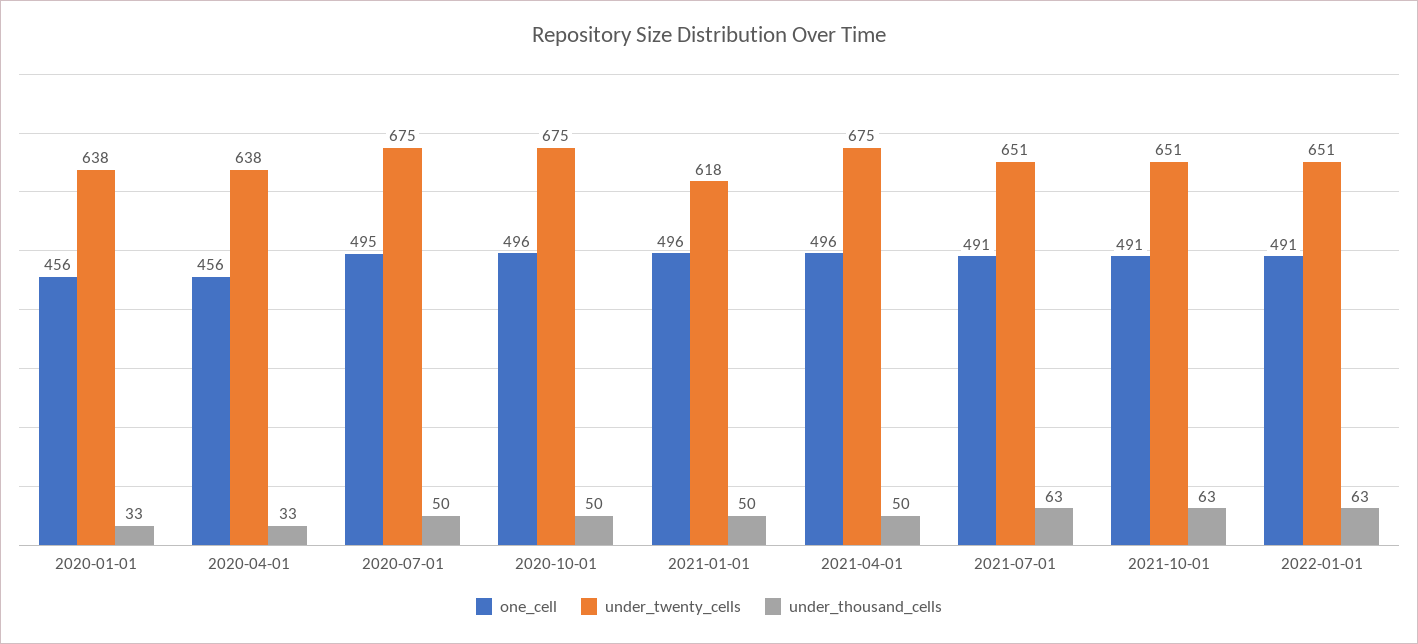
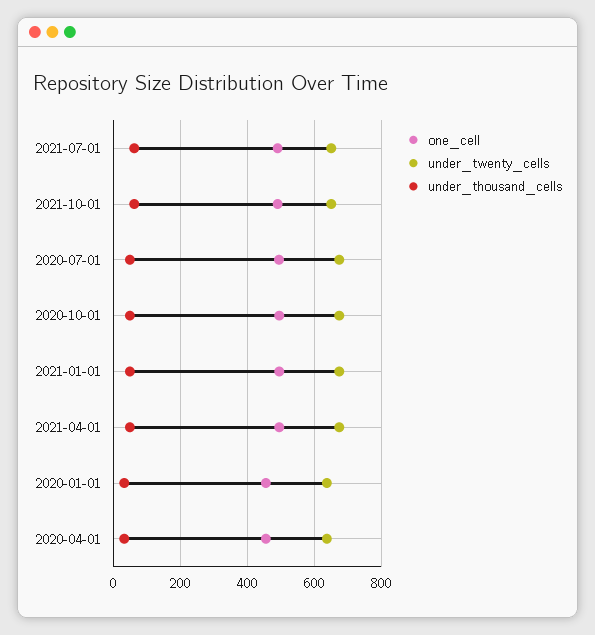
under_twenty_cells, 2021-01-01: 618 -> 680
one_cell, 2022-01-01: 491 -> none
under_twenty_cells, 2022-01-01: 651 -> none
under_thousand_cells, 2022-01-01: 63 -> none

